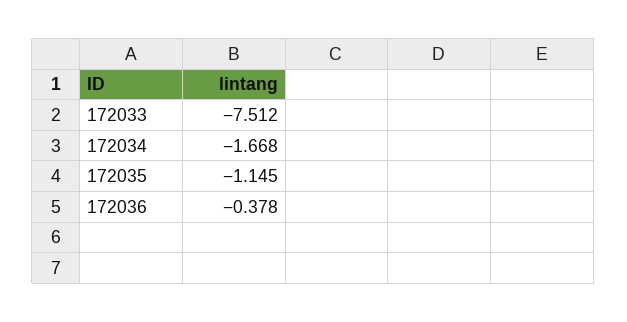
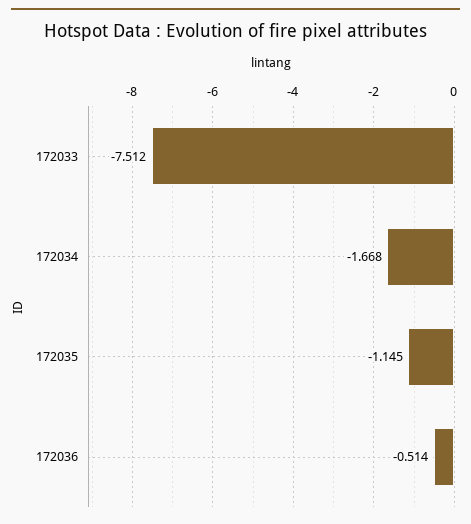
172036: -0.378 -> -0.514

